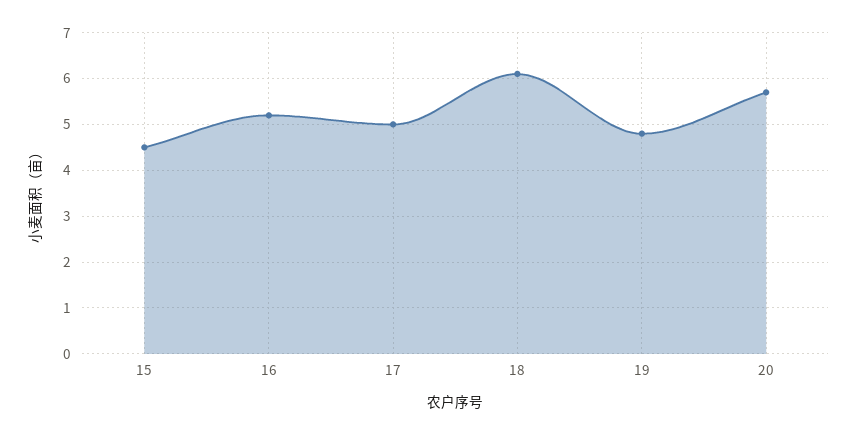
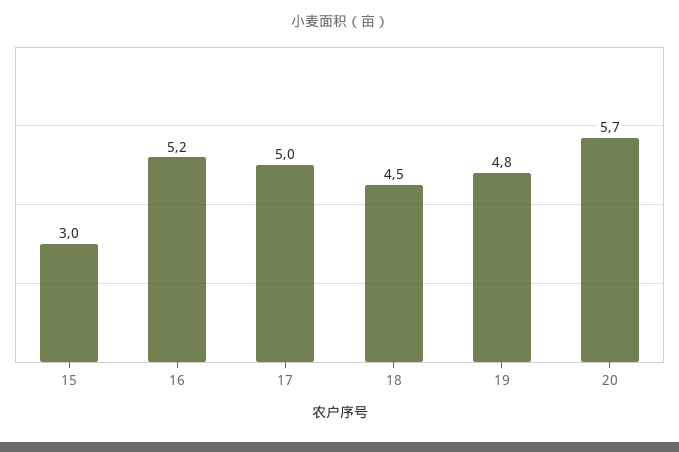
15: 4.5 -> 3
18: 6 -> 4.5

